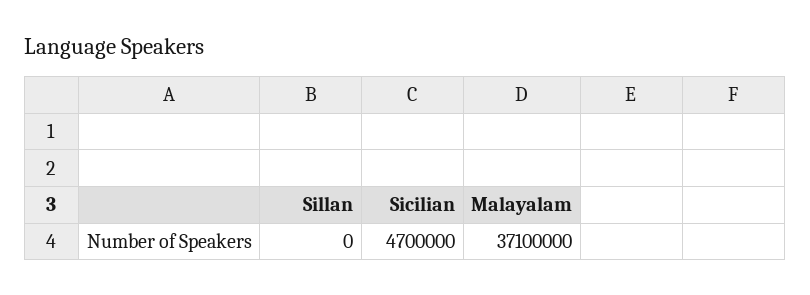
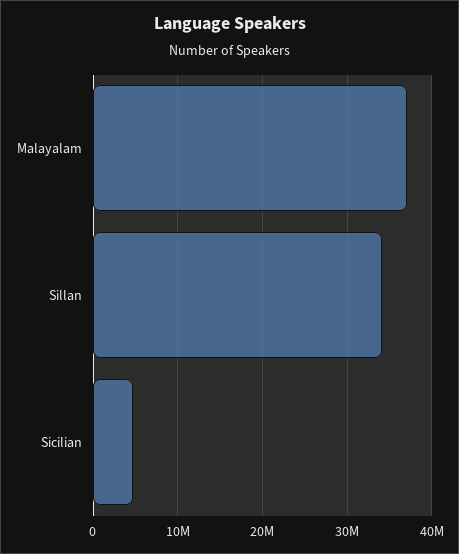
Sillan: 0 -> 34000000

